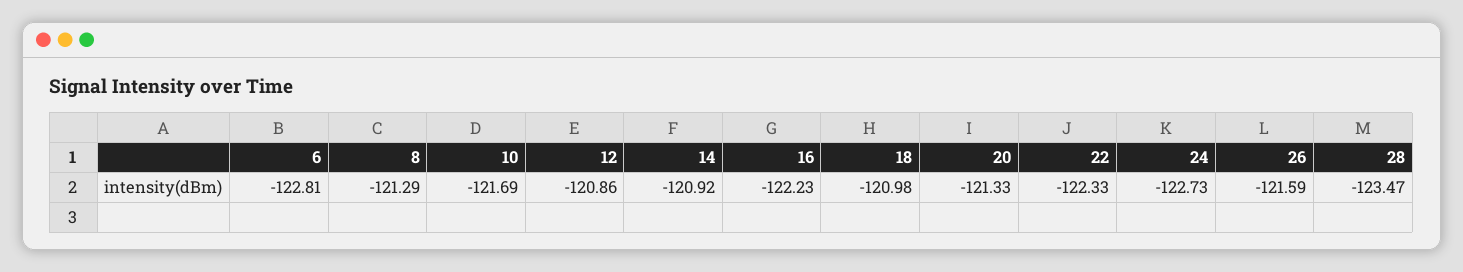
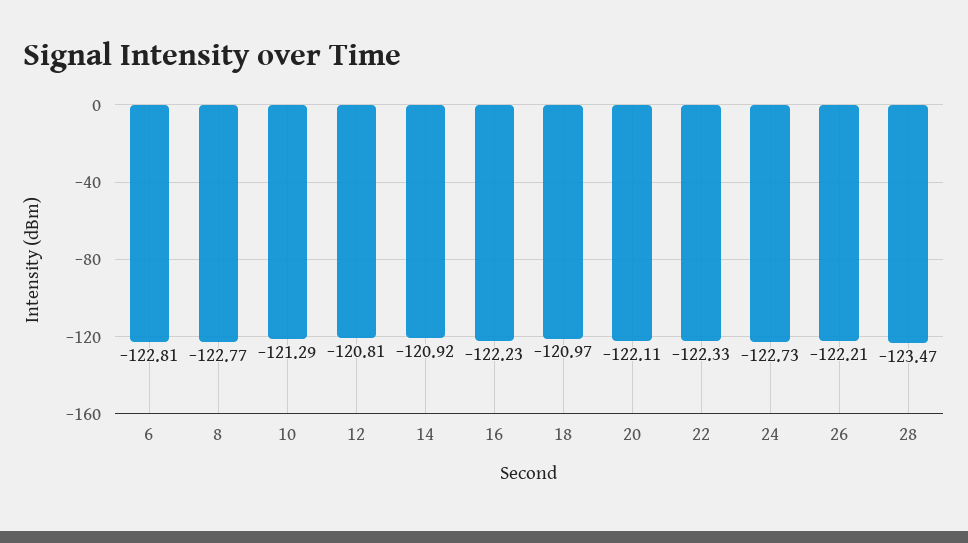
8: -121.29 -> -122.77
10: -121.69 -> -121.29
12: -120.86 -> -120.81
18: -120.98 -> -120.97
20: -121.33 -> -122.11
26: -121.59 -> -122.21

